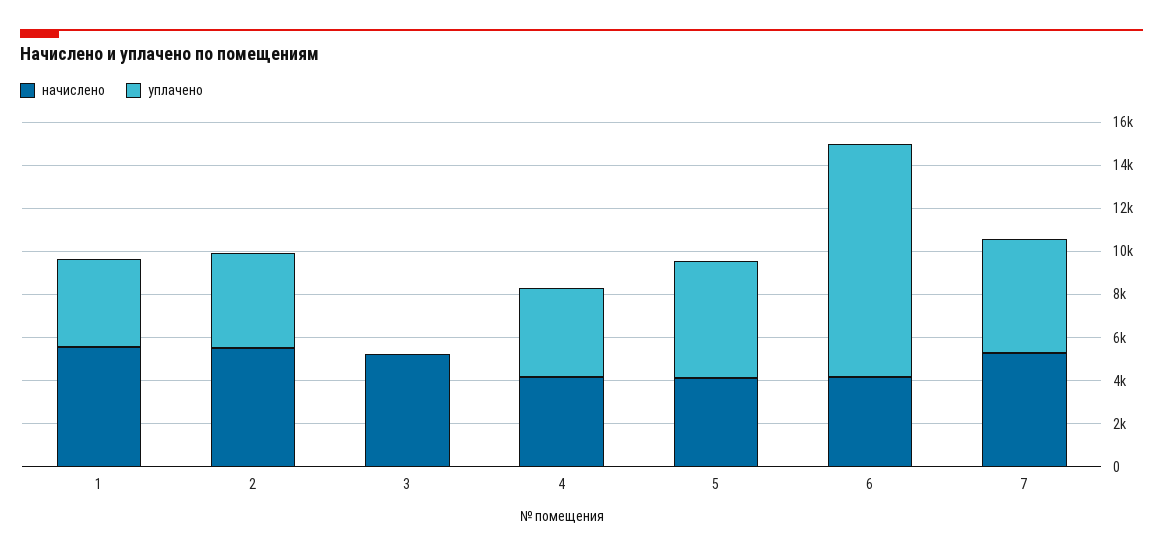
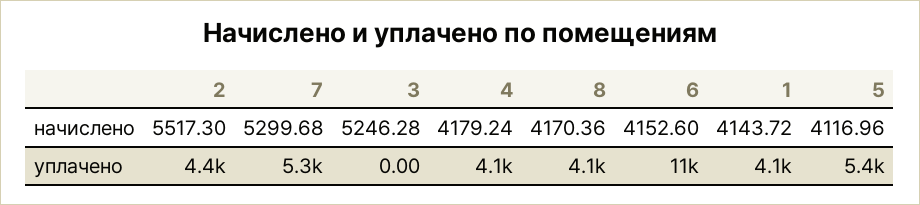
начислено, 1: 5500 -> 4143.72
начислено, 8: none -> 4170.36
уплачено, 8: none -> 4100

